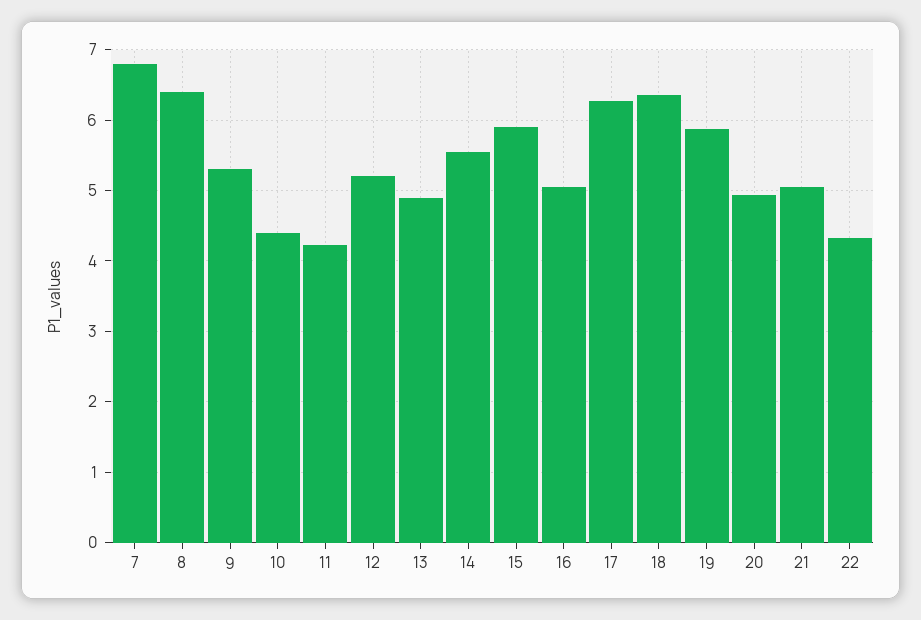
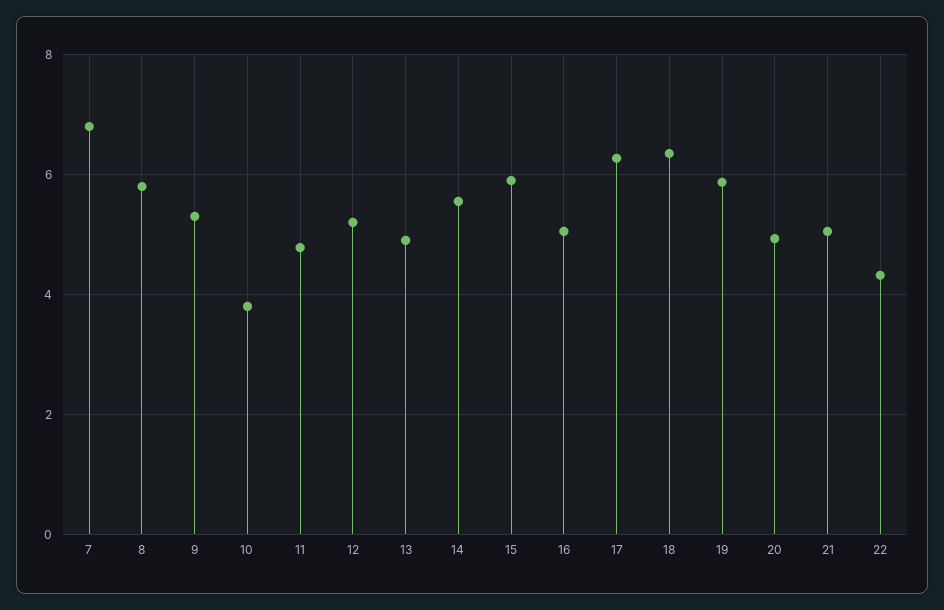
8: 6.4 -> 5.8
10: 4.4 -> 3.8
11: 4.2 -> 4.8

